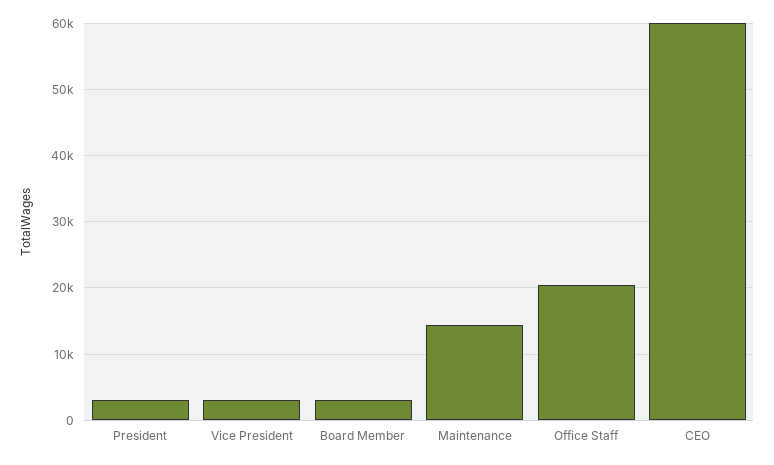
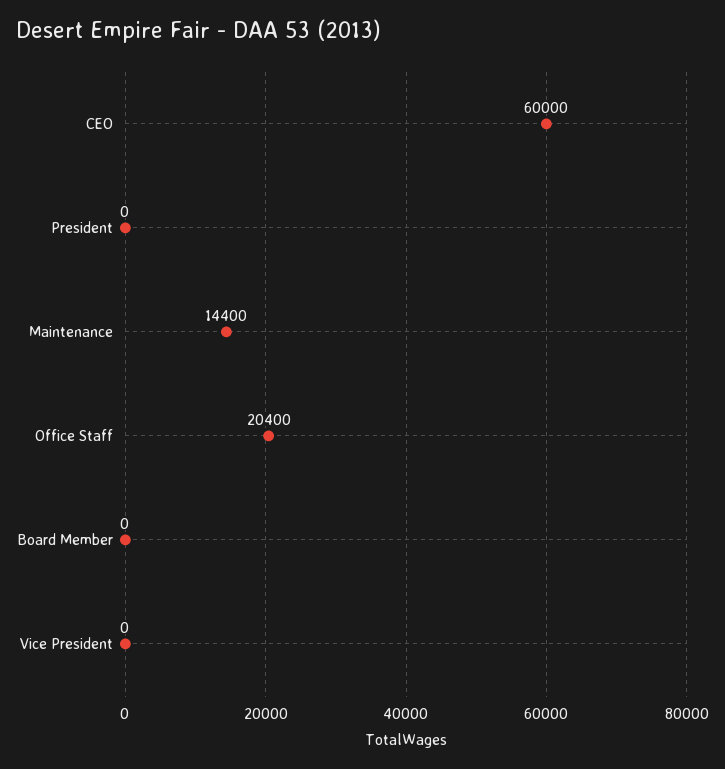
President: 3000 -> 0
Vice President: 3000 -> 0
Board Member: 3000 -> 0

